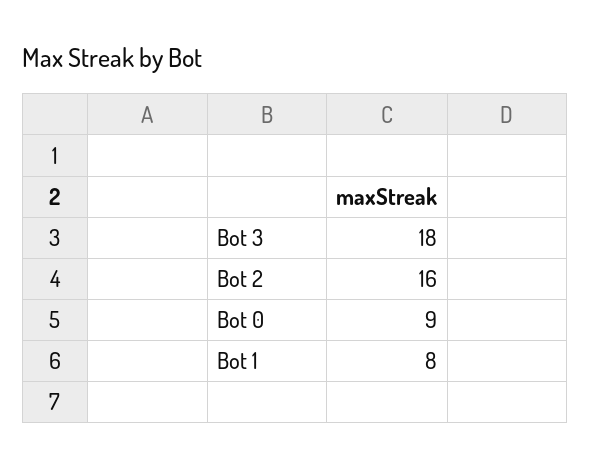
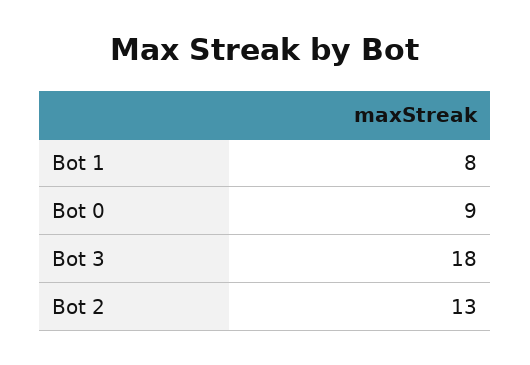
Bot 2: 16 -> 13

